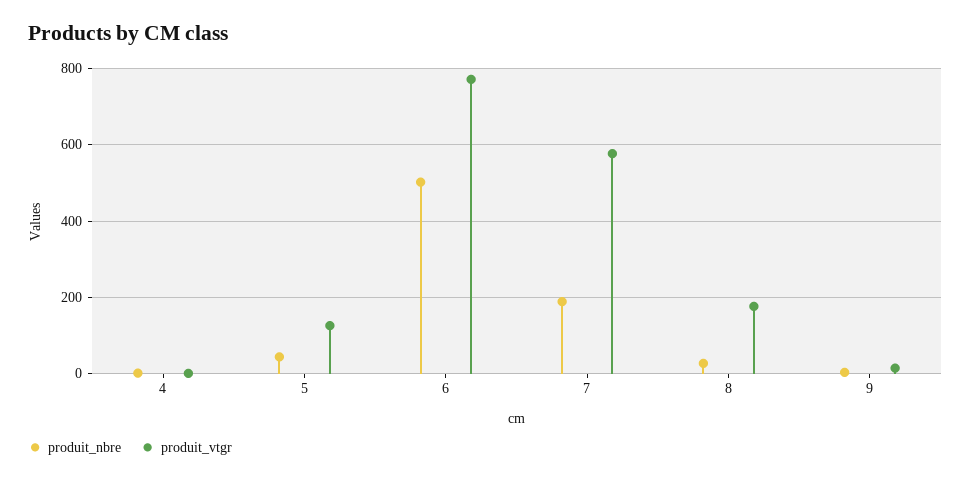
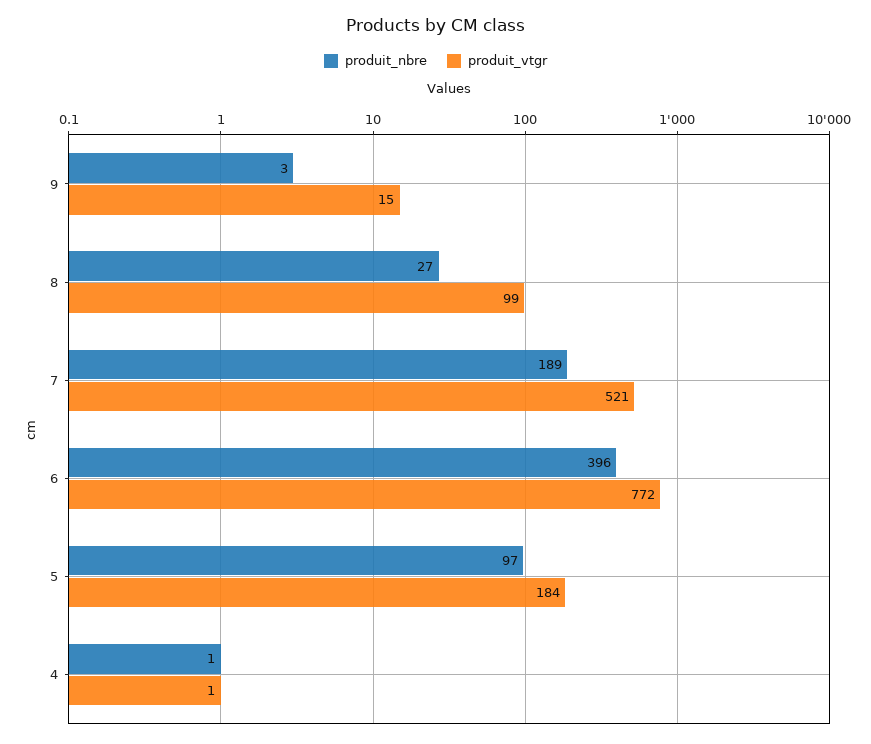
produit_nbre, 5: 40 -> 97
produit_vtgr, 5: 120 -> 184
produit_nbre, 6: 500 -> 396
produit_vtgr, 7: 580 -> 521
produit_vtgr, 8: 180 -> 99

